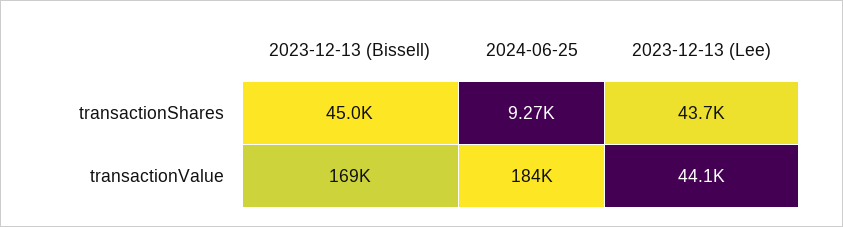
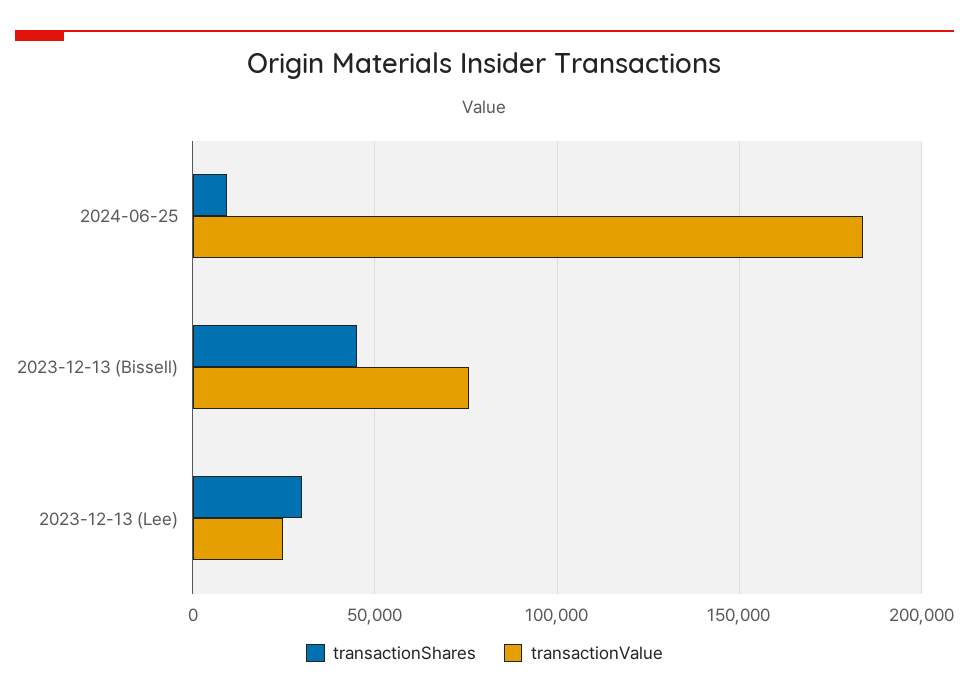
transactionShares, 2023-12-13 (Lee): 43700 -> 30000
transactionValue, 2023-12-13 (Bissell): 169000 -> 75000
transactionValue, 2023-12-13 (Lee): 44100 -> 25000

